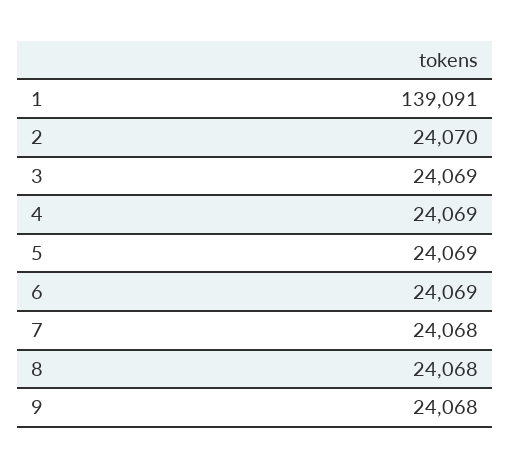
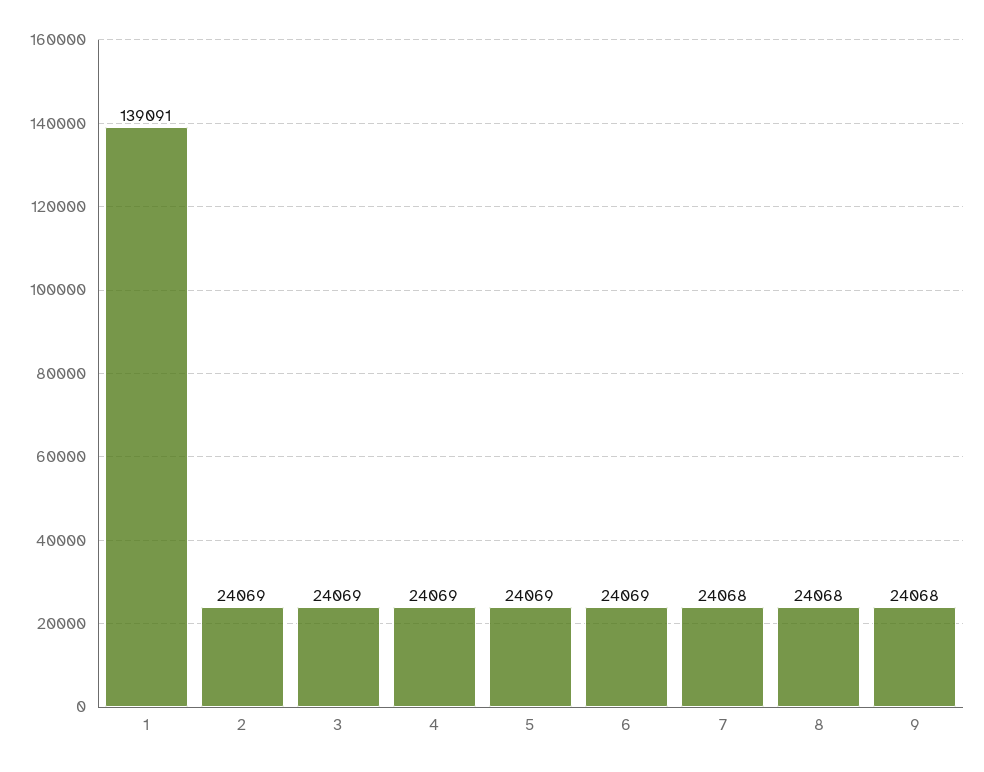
2: 24070 -> 24069

